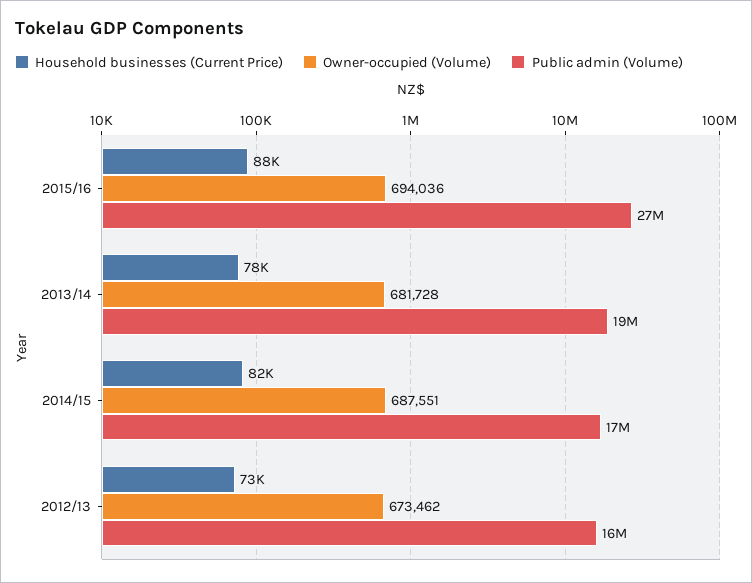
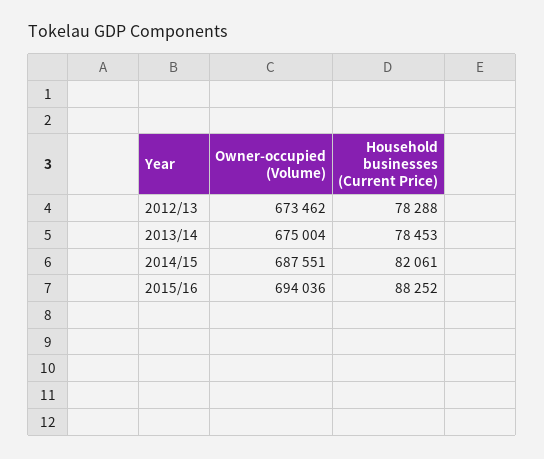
Public admin (Volume), 2015/16: 27000000 -> none
Owner-occupied (Volume), 2013/14: 681728 -> 675004
Public admin (Volume), 2013/14: 19000000 -> none
Public admin (Volume), 2014/15: 17000000 -> none
Household businesses (Current Price), 2012/13: 73000 -> 78288
Public admin (Volume), 2012/13: 16000000 -> none

